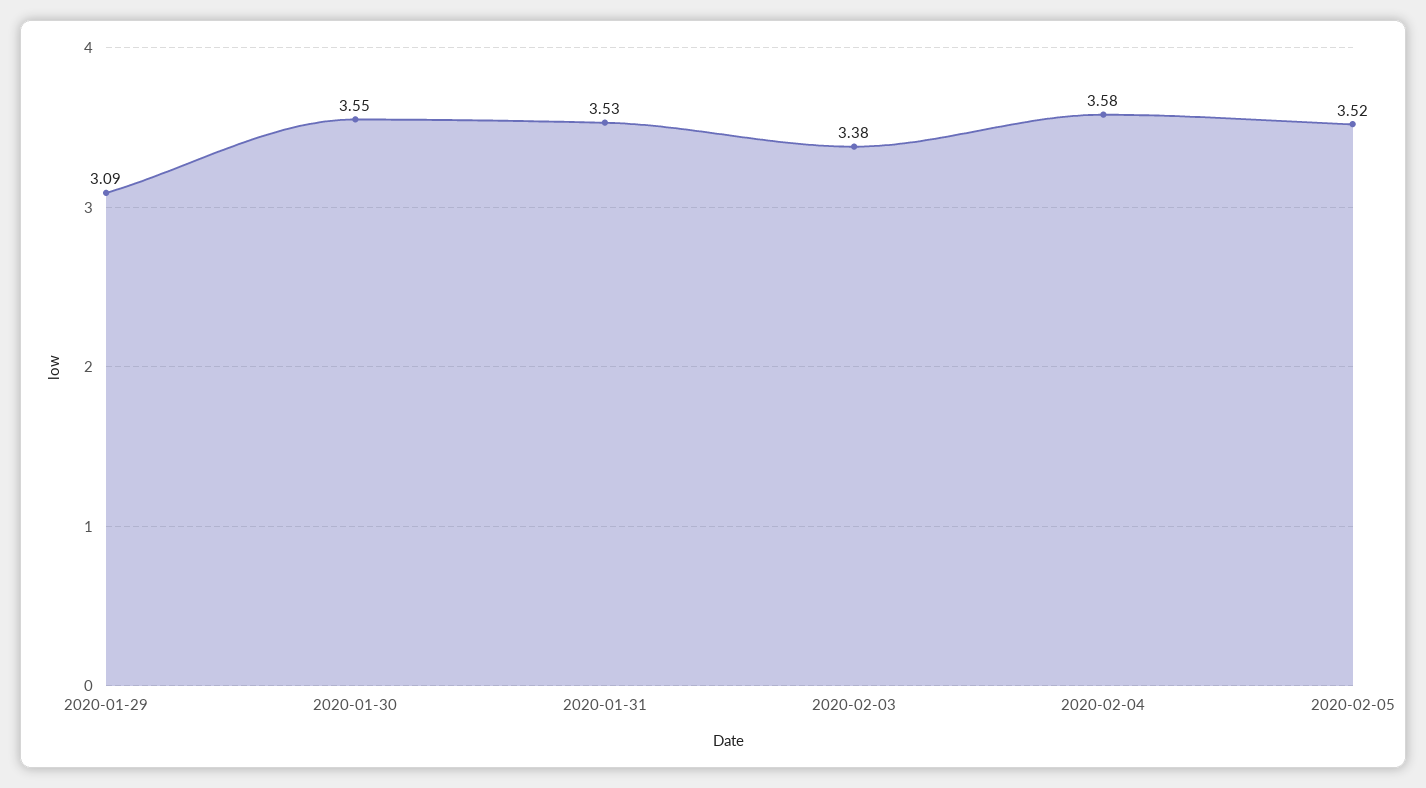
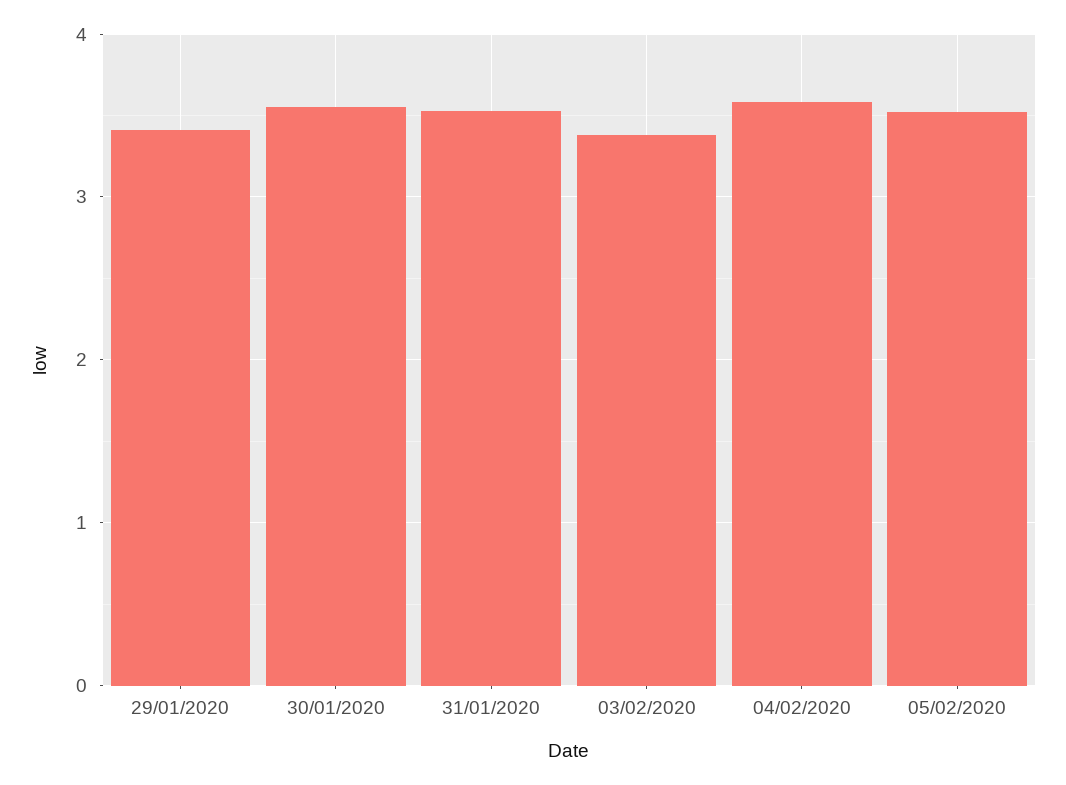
2020-01-29: 3.09 -> 3.4

